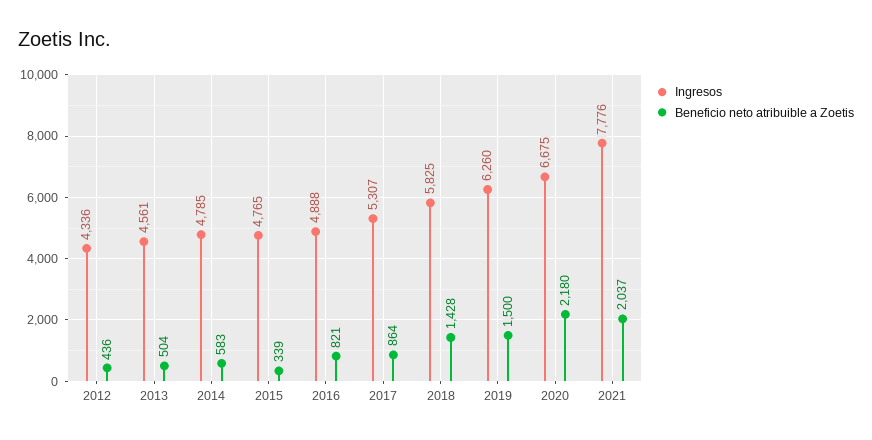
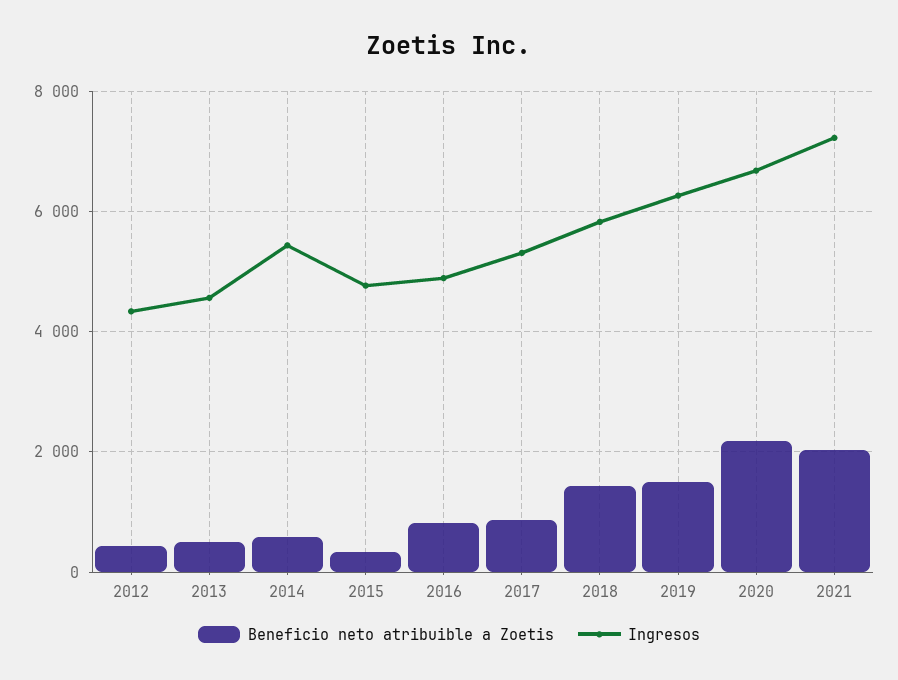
Ingresos, 2014: 4785 -> 5400
Ingresos, 2021: 7776 -> 7200

